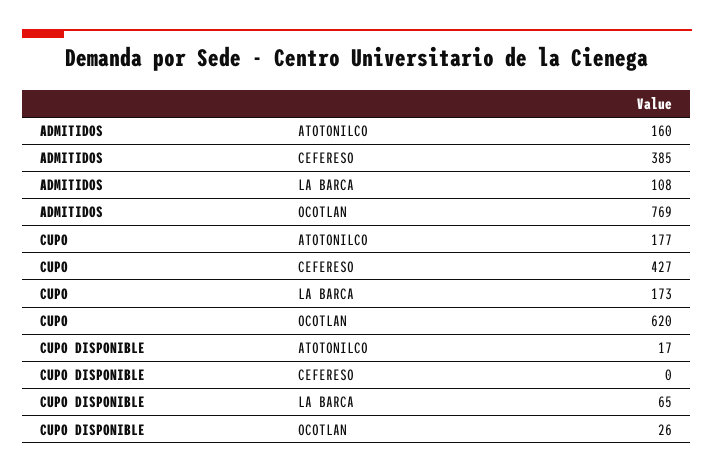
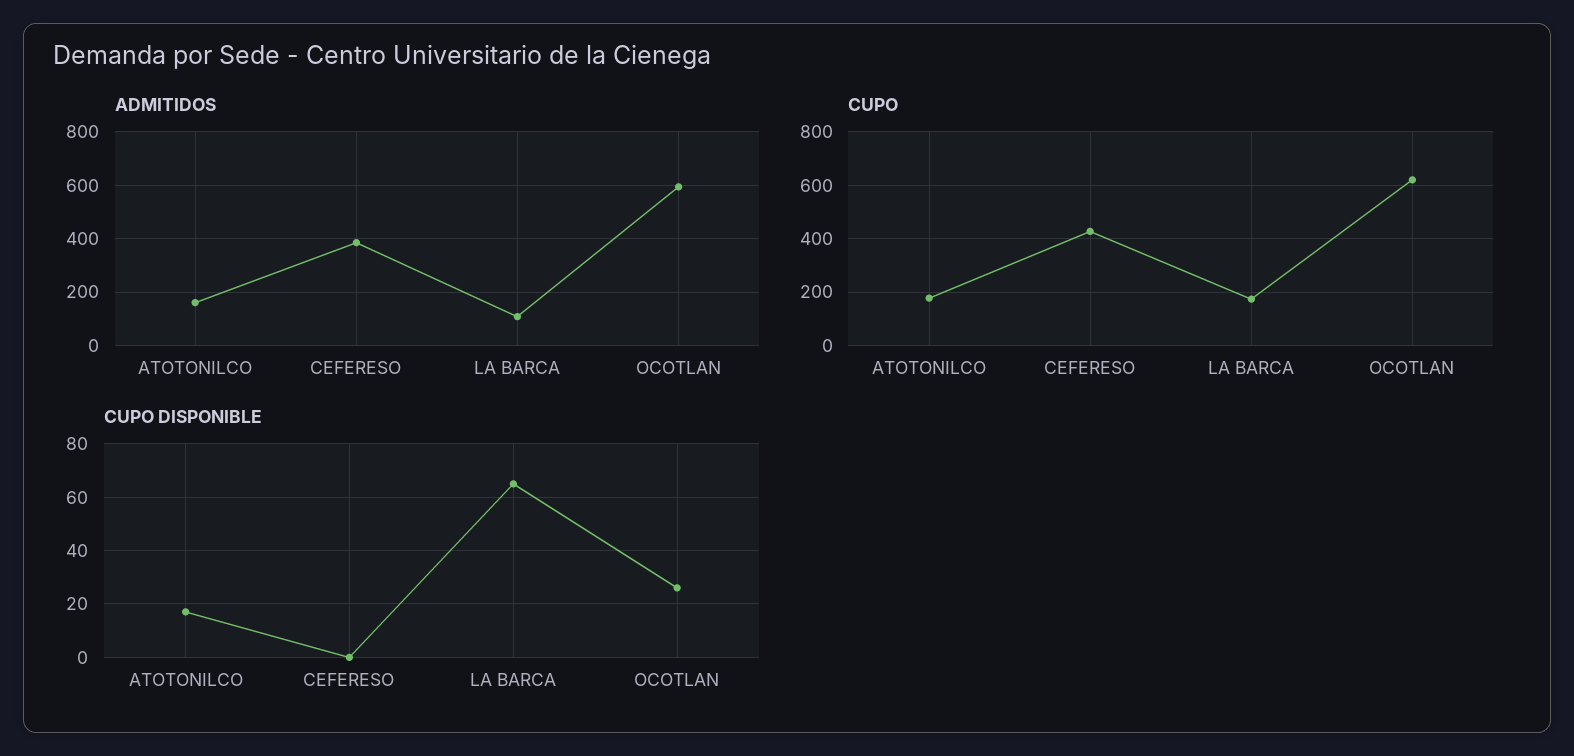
ADMITIDOS, OCOTLAN: 769 -> 600

